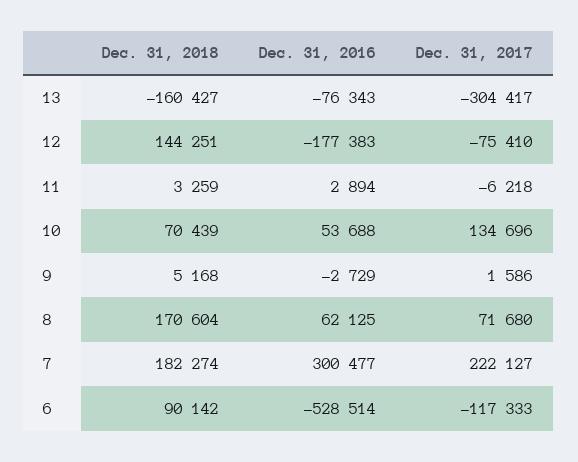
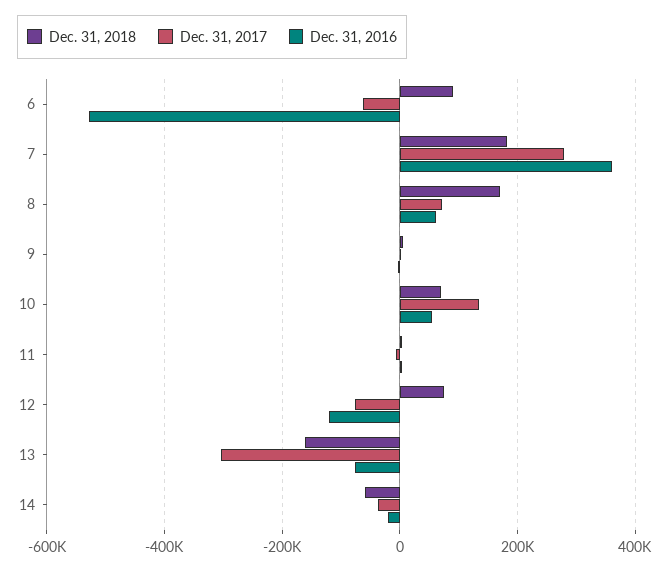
Dec. 31, 2018, 12: 144251 -> 80000
Dec. 31, 2016, 12: -177383 -> -120000
Dec. 31, 2016, 7: 300477 -> 360000
Dec. 31, 2017, 7: 222127 -> 280000
Dec. 31, 2017, 6: -117333 -> -60000
Dec. 31, 2018, 14: none -> -60000
Dec. 31, 2017, 14: none -> -40000
Dec. 31, 2016, 14: none -> -20000

